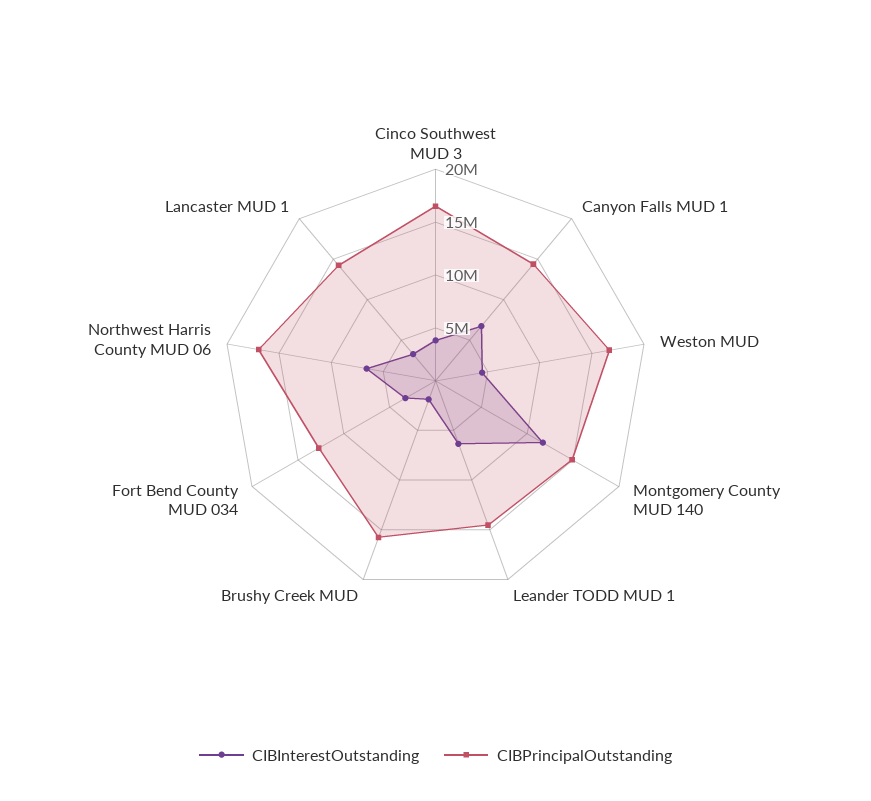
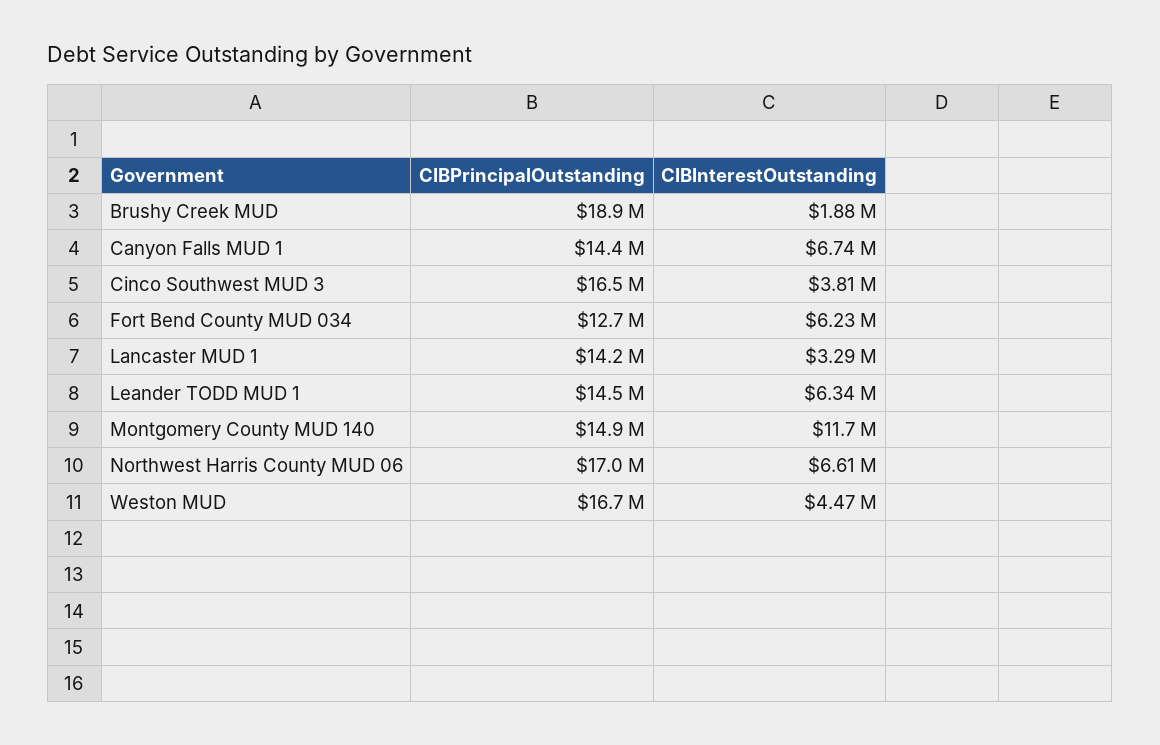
CIBPrincipalOutstanding, Brushy Creek MUD: 16000000 -> 18900000
CIBInterestOutstanding, Fort Bend County MUD 034: 3000000 -> 6230000

